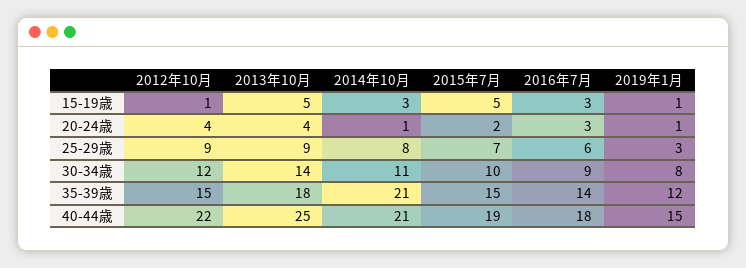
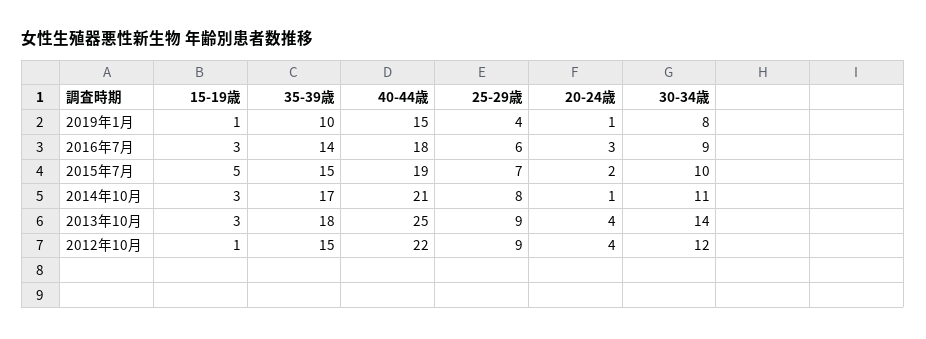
2013年10月, 15-19歳: 5 -> 3
2019年1月, 25-29歳: 3 -> 4
2014年10月, 35-39歳: 21 -> 17
2019年1月, 35-39歳: 12 -> 10

